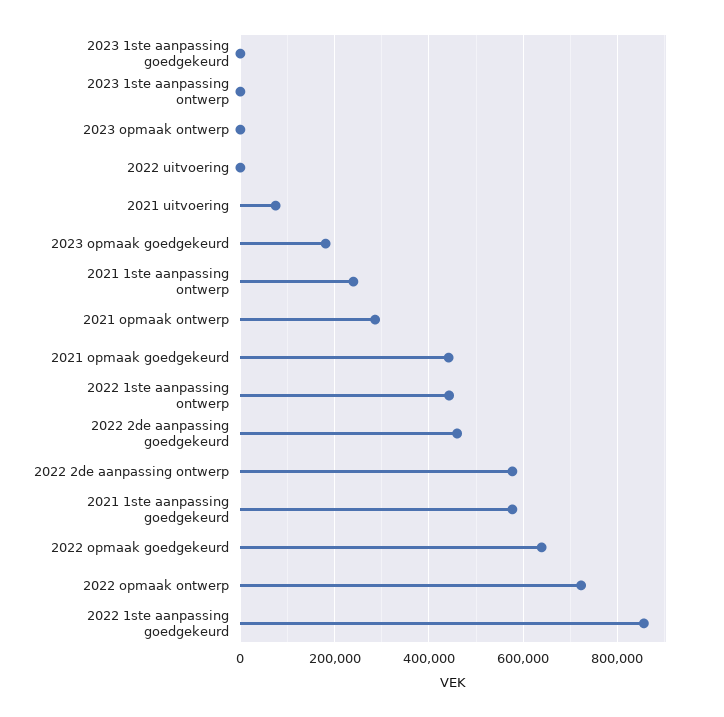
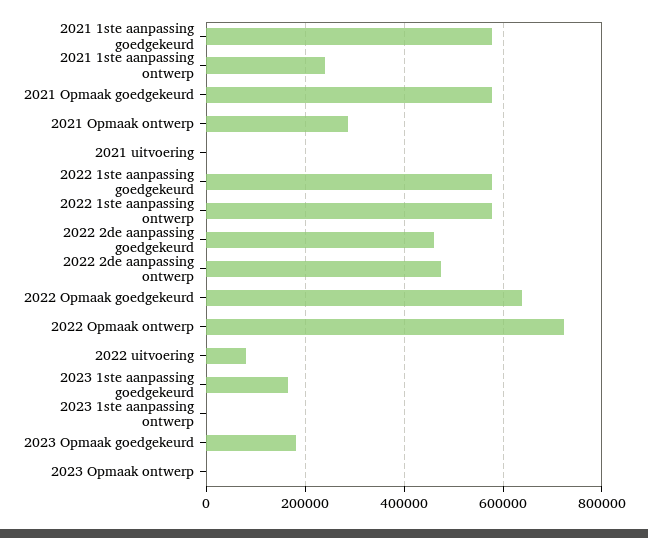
2023 1ste aanpassing goedgekeurd: 0 -> 160000
2022 uitvoering: 0 -> 80000
2021 uitvoering: 80000 -> 0
2021 opmaak goedgekeurd: 440000 -> 580000
2022 1ste aanpassing ontwerp: 440000 -> 580000
2022 2de aanpassing ontwerp: 580000 -> 480000
2022 1ste aanpassing goedgekeurd: 860000 -> 580000

